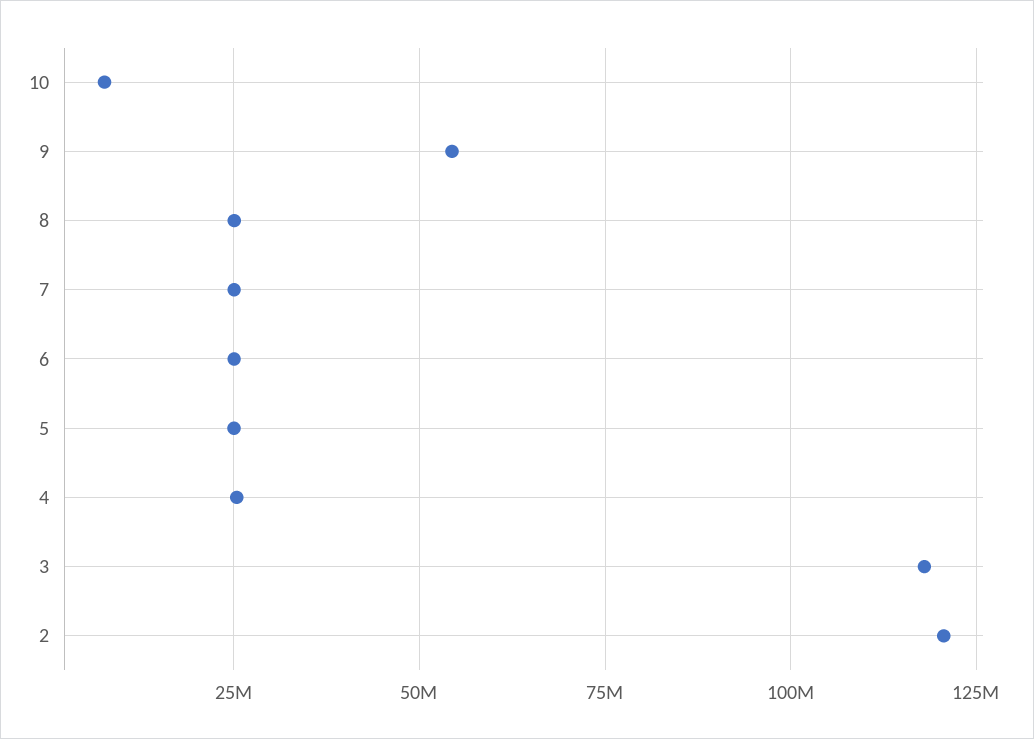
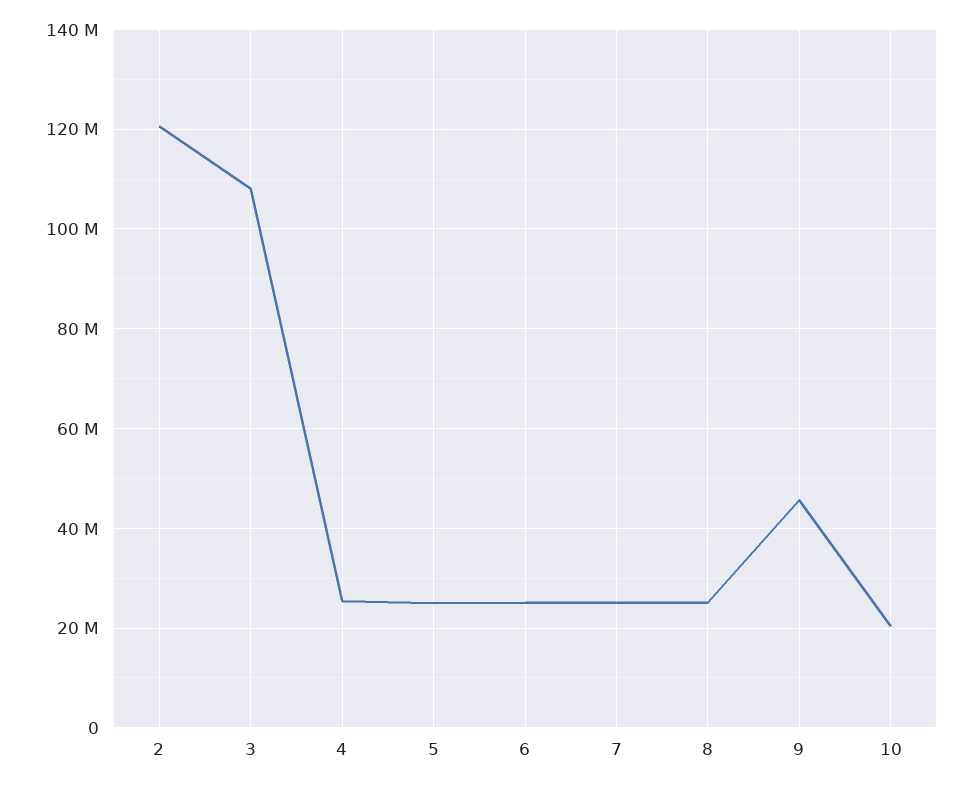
10: 7500000 -> 20000000
9: 55000000 -> 46000000
3: 117500000 -> 108000000

